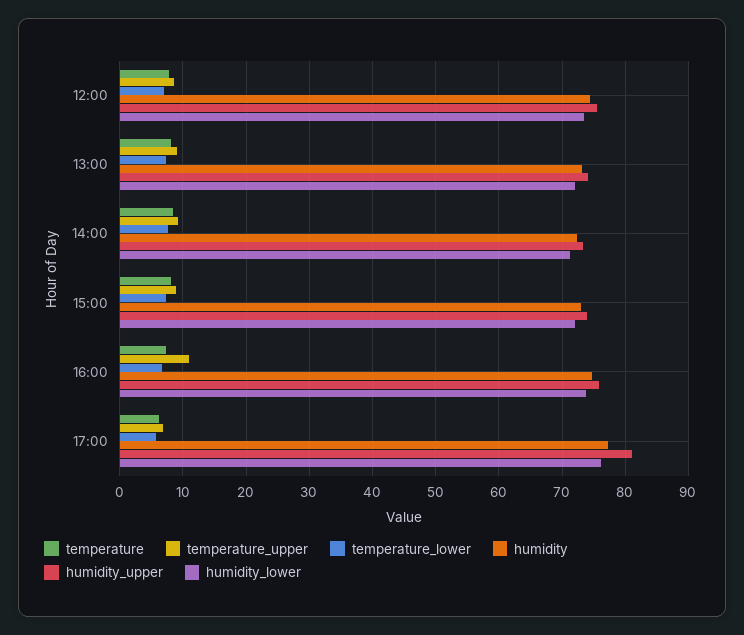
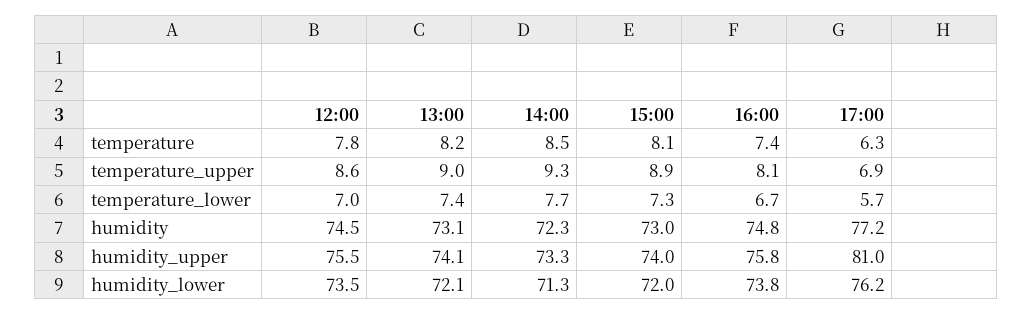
temperature_upper, 16:00: 11 -> 8.1

